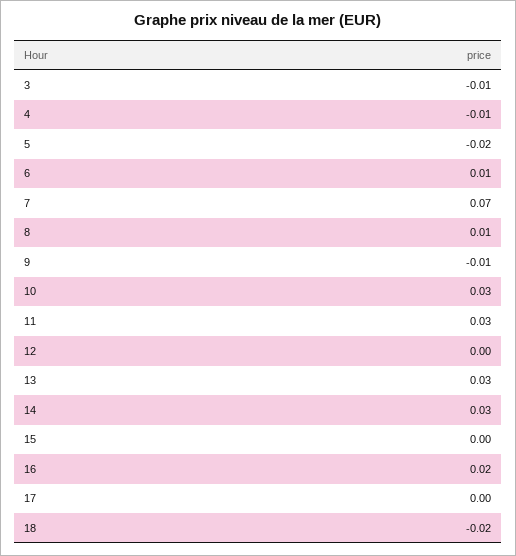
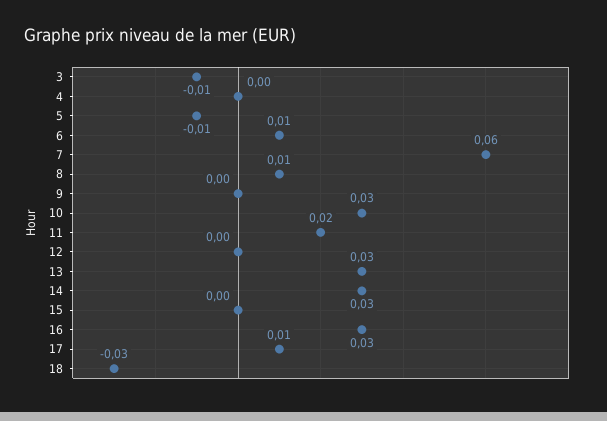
4: -0.01 -> 0
5: -0.02 -> -0.01
7: 0.07 -> 0.06
9: -0.01 -> 0
11: 0.03 -> 0.02
16: 0.02 -> 0.03
17: 0 -> 0.01
18: -0.02 -> -0.03

